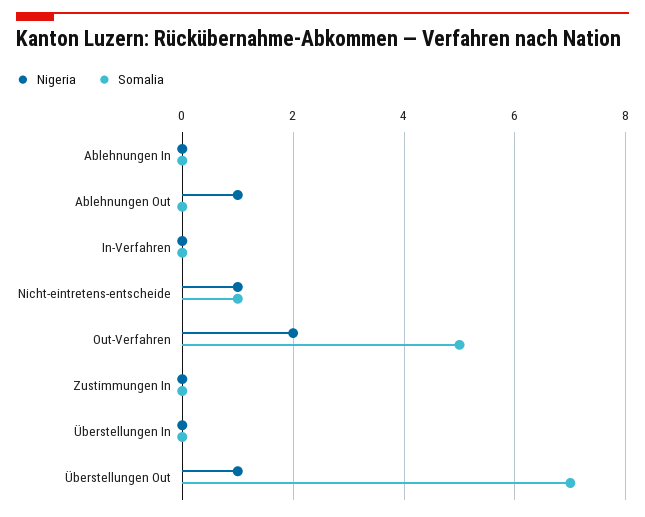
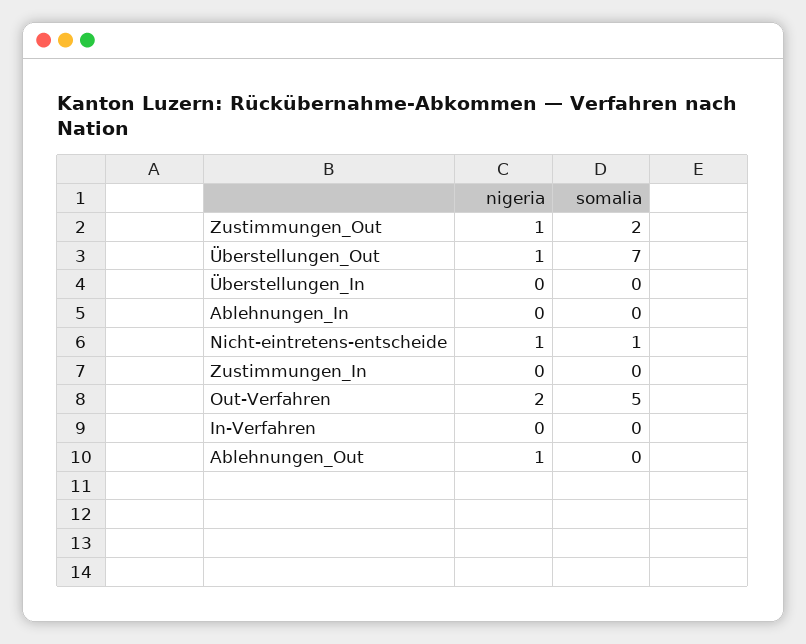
Nigeria, Zustimmungen_Out: none -> 1
Somalia, Zustimmungen_Out: none -> 2

